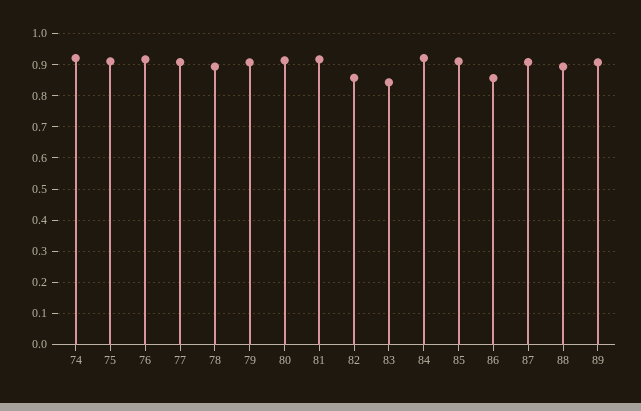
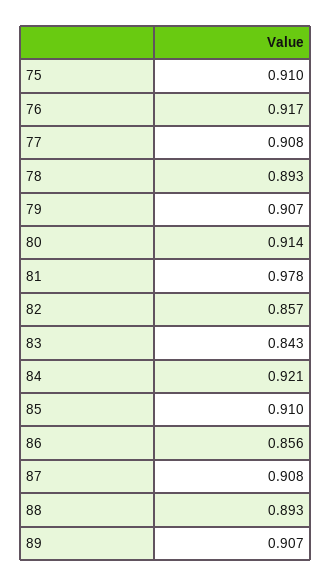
74: 0.92 -> none
81: 0.92 -> 0.978

